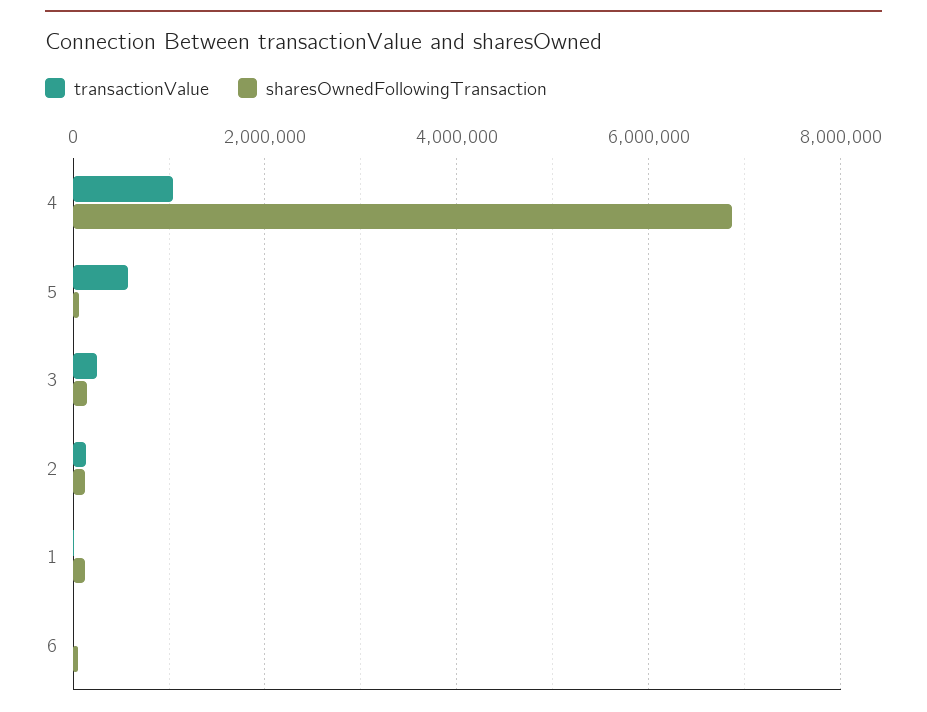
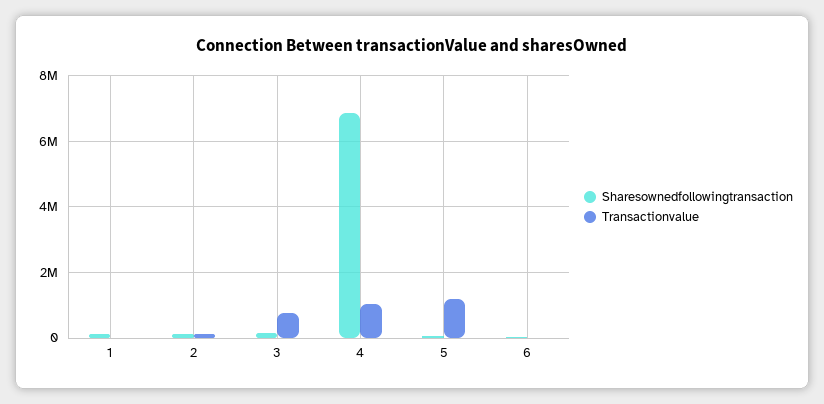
transactionValue, 5: 600000 -> 1200000
transactionValue, 3: 200000 -> 800000

